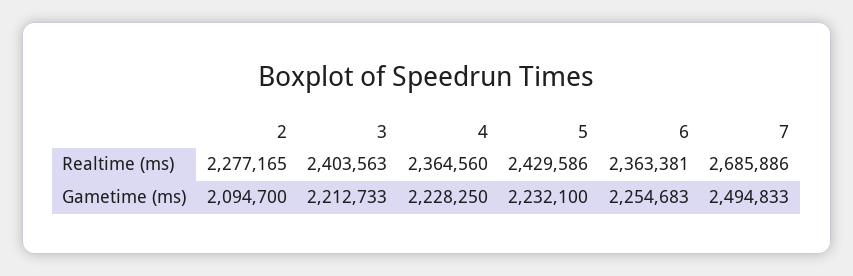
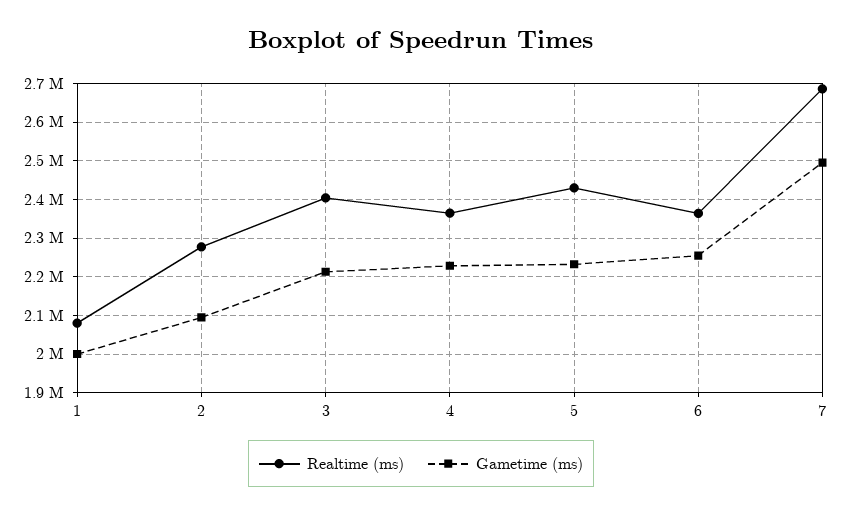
Realtime (ms), 1: none -> 2080000
Gametime (ms), 1: none -> 2000000

